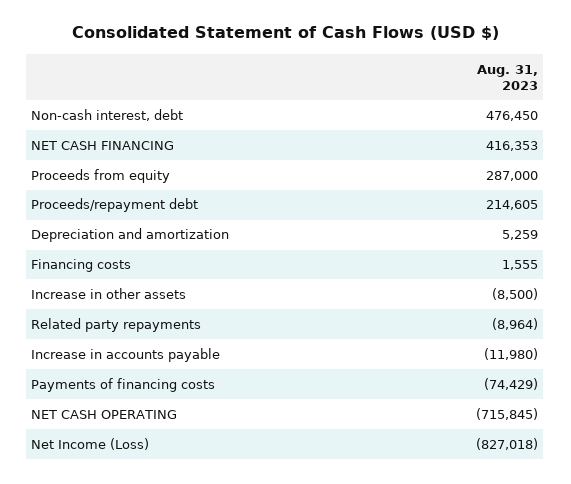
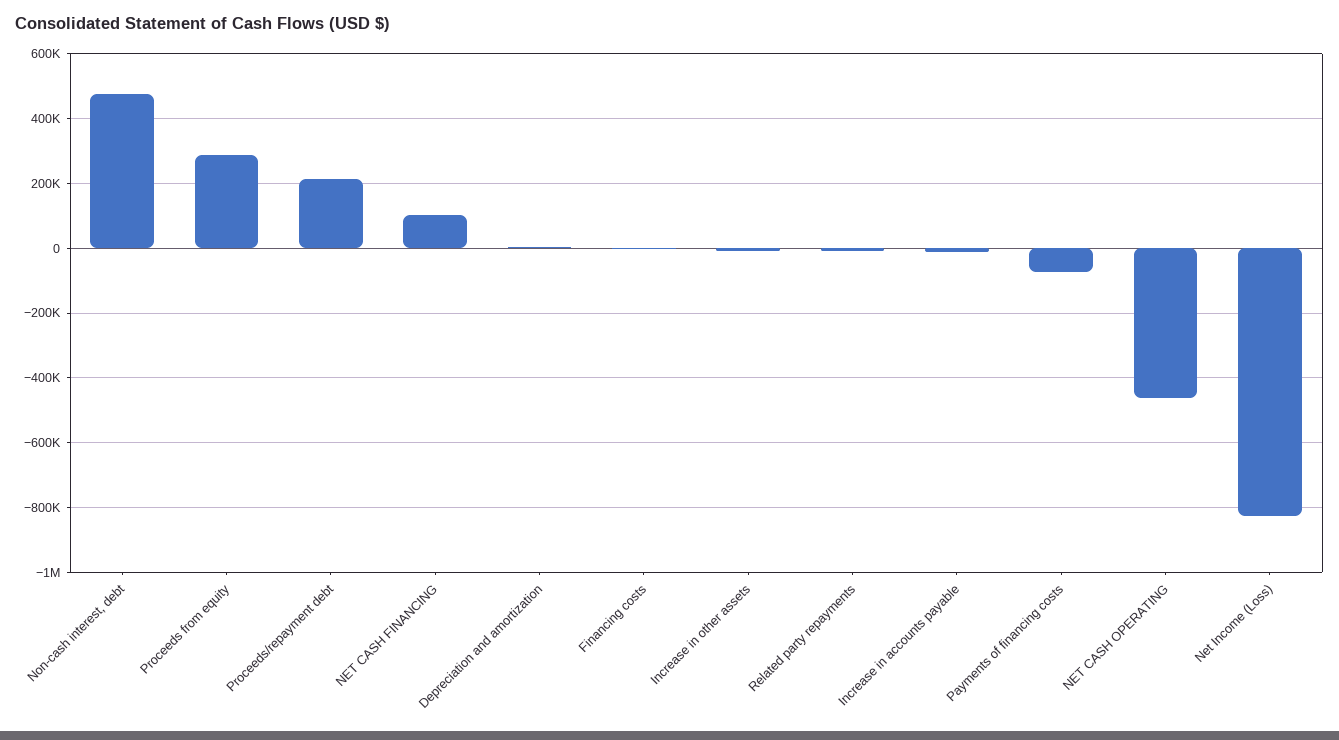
NET CASH FINANCING: 416353 -> 100000
NET CASH OPERATING: -715845 -> -460000

